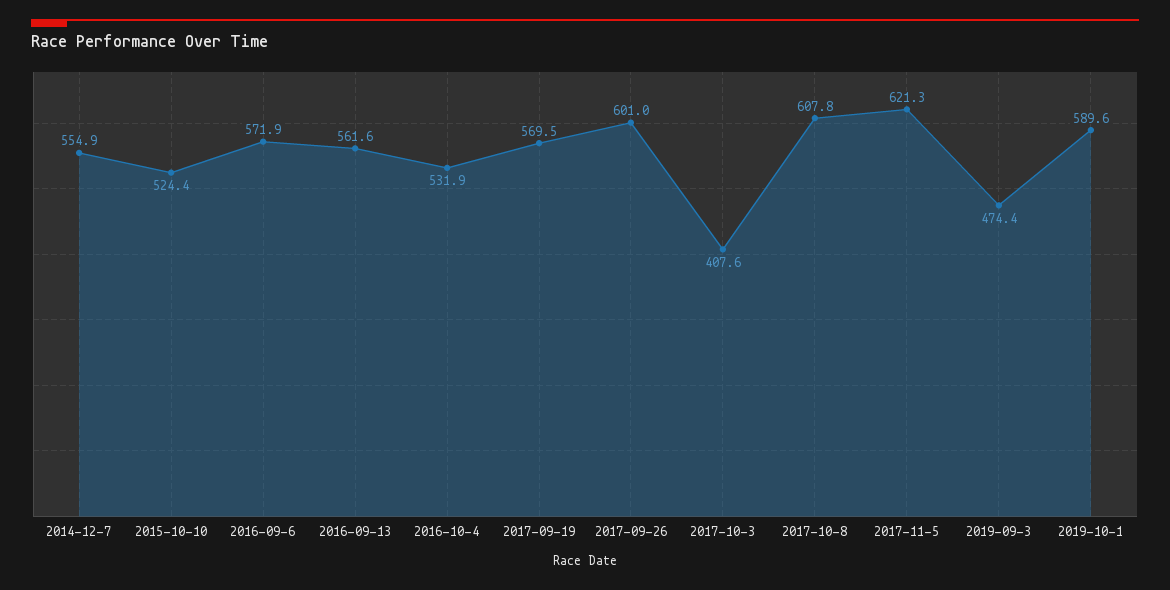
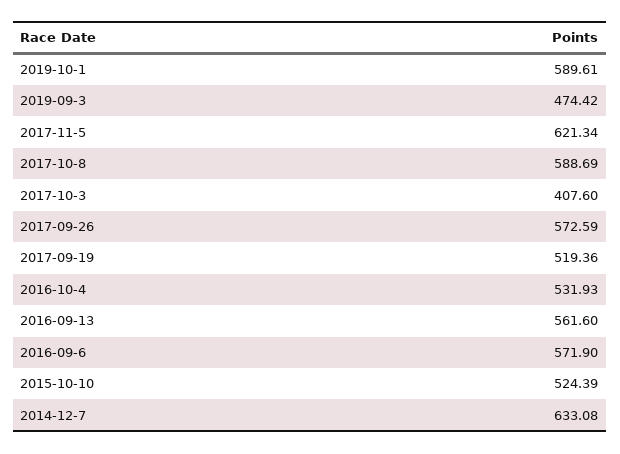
2014-12-7: 554.9 -> 633.08
2017-09-19: 569.5 -> 519.36
2017-09-26: 601 -> 572.59
2017-10-8: 607.8 -> 588.69

